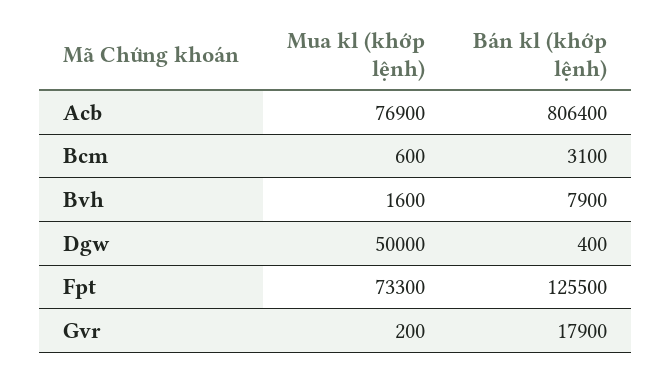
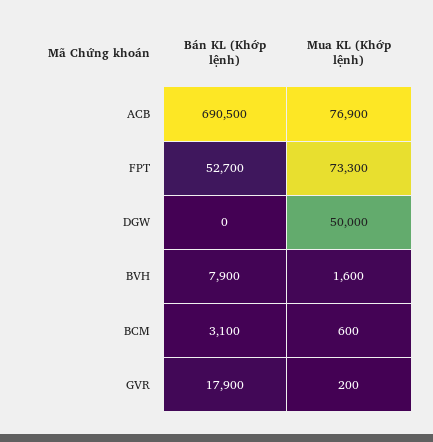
Bán kl (khớp lệnh), Acb: 806400 -> 690500
Bán kl (khớp lệnh), Dgw: 400 -> 0
Bán kl (khớp lệnh), Fpt: 125500 -> 52700

